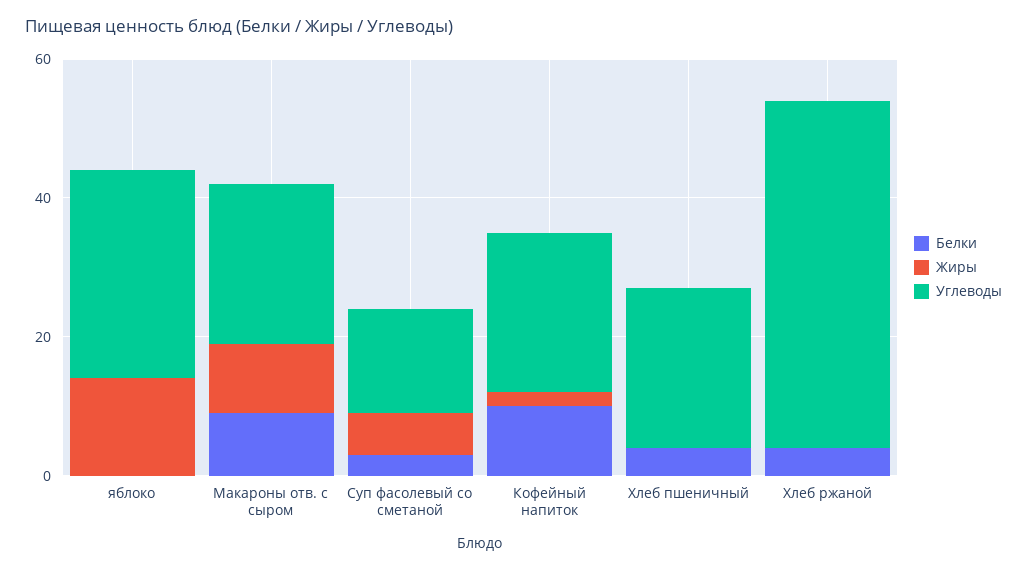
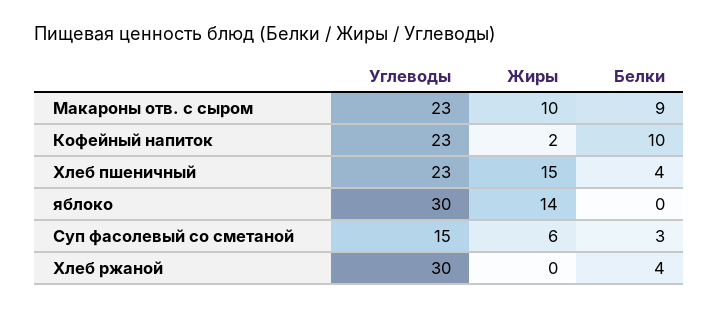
Жиры, Хлеб пшеничный: 0 -> 15
Углеводы, Хлеб ржаной: 50 -> 30

